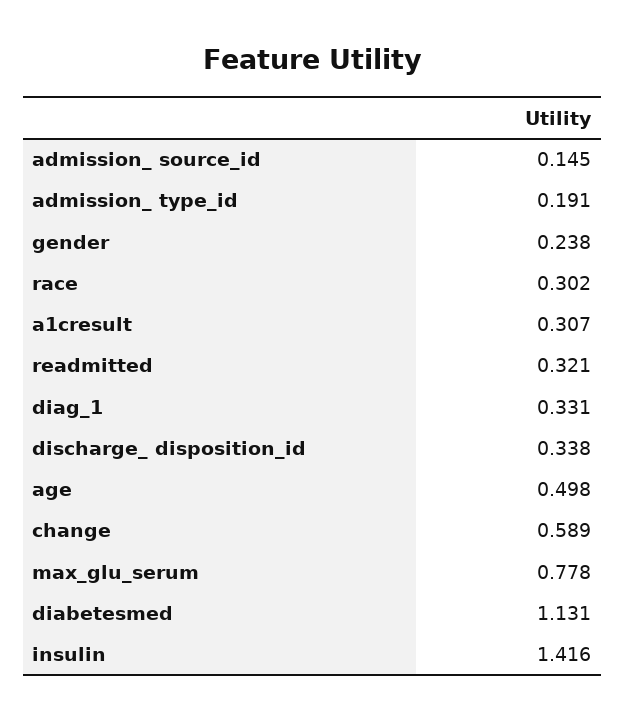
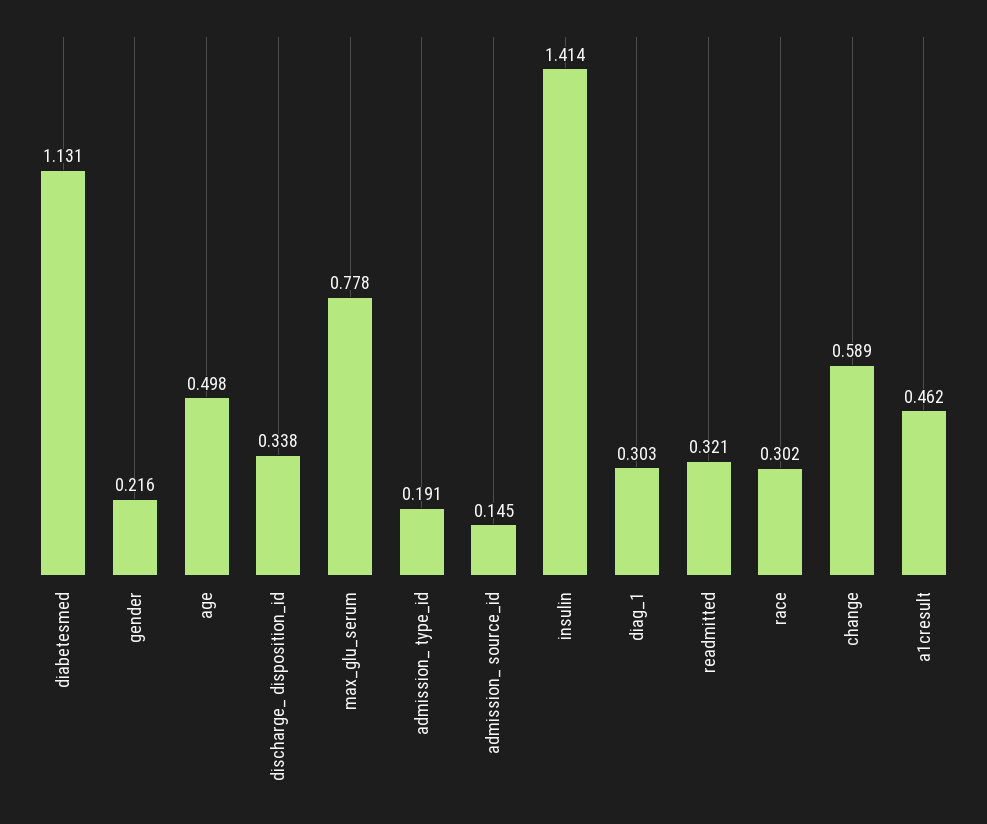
gender: 0.238 -> 0.216
a1cresult: 0.307 -> 0.462
diag_1: 0.331 -> 0.303
insulin: 1.416 -> 1.414

